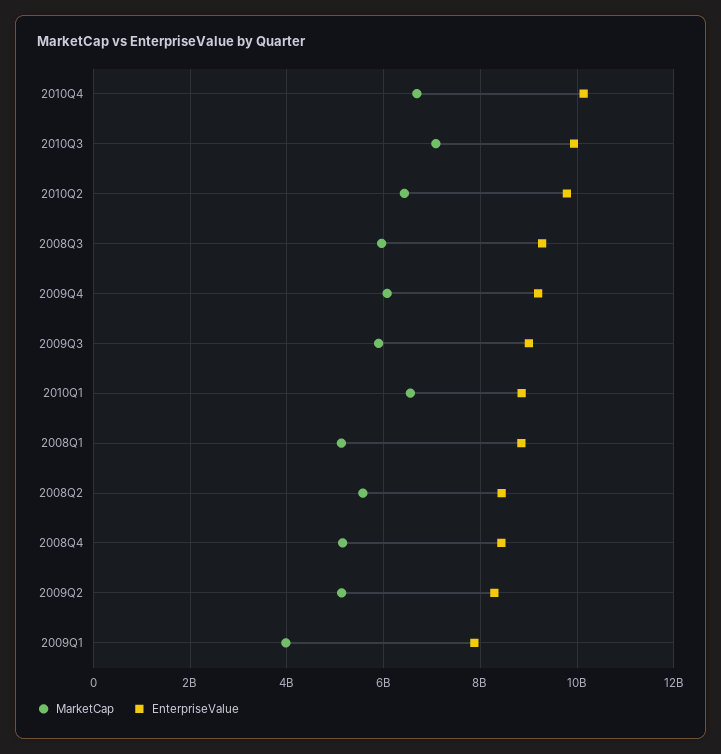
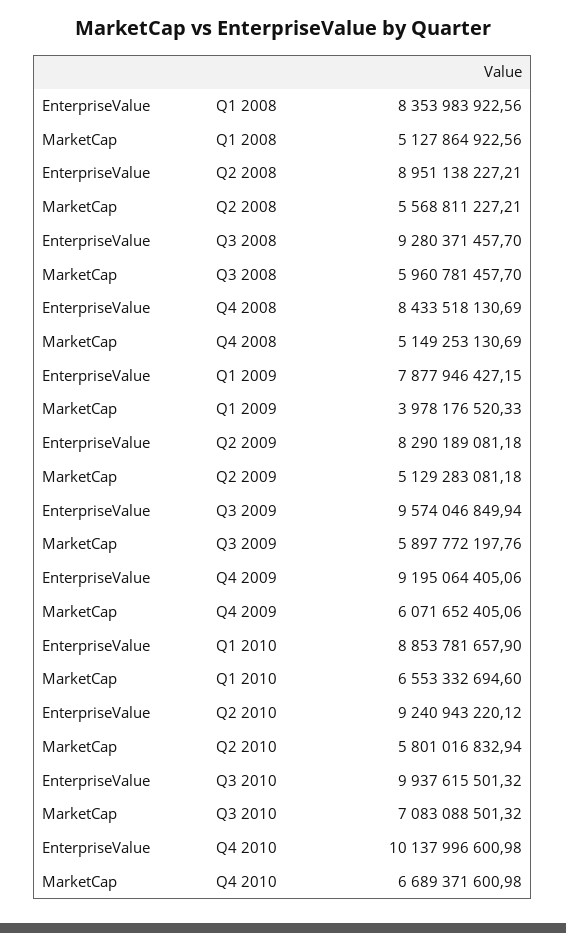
MarketCap, 2010Q2: 6400000000 -> 5801016832.94
EnterpriseValue, 2010Q2: 9800000000 -> 9240943220.12
EnterpriseValue, 2009Q3: 9000000000 -> 9574046849.94
EnterpriseValue, 2008Q1: 8800000000 -> 8353983922.56
EnterpriseValue, 2008Q2: 8400000000 -> 8951138227.21

